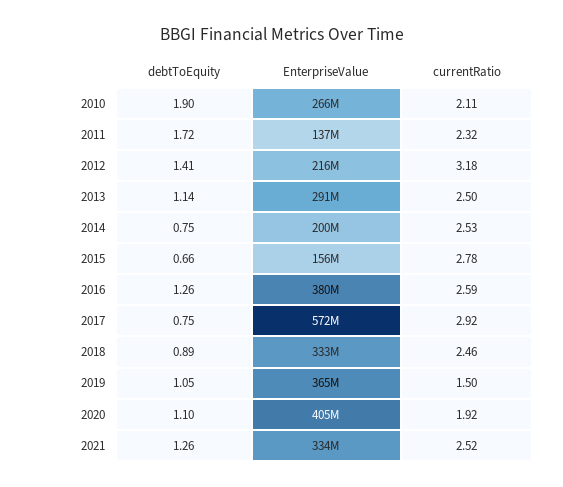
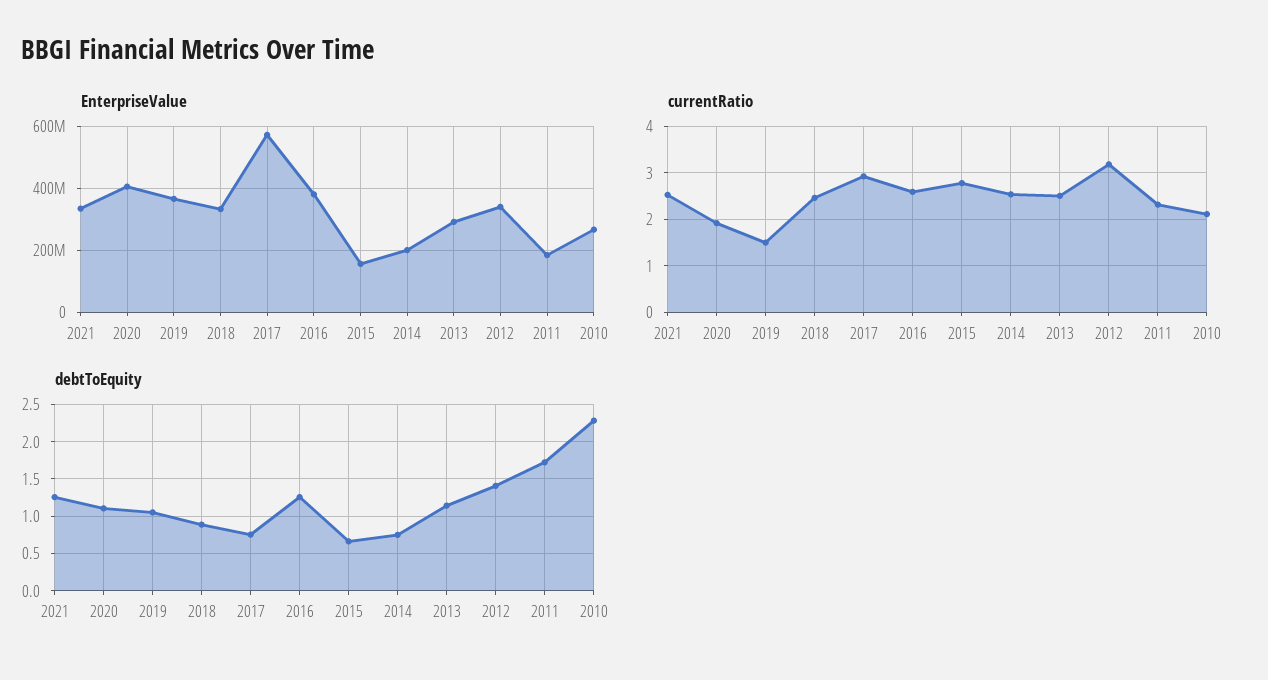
debtToEquity, 2010: 1.9 -> 2.3
EnterpriseValue, 2011: 137000000 -> 180000000
EnterpriseValue, 2012: 216000000 -> 340000000

